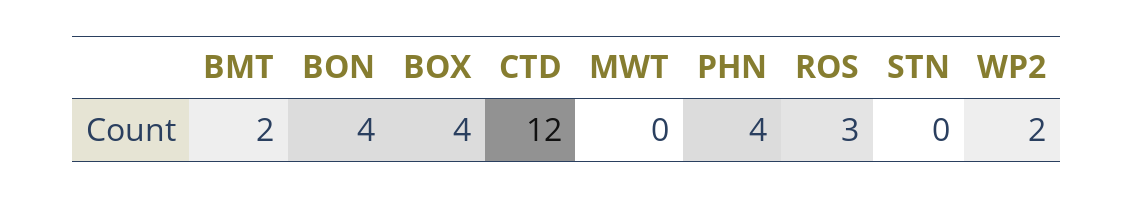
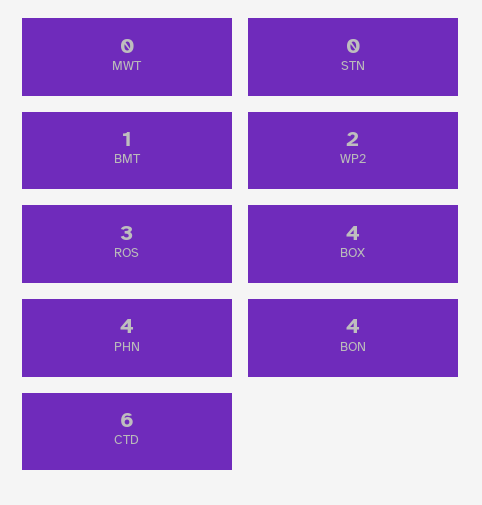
BMT: 2 -> 1
CTD: 12 -> 6

